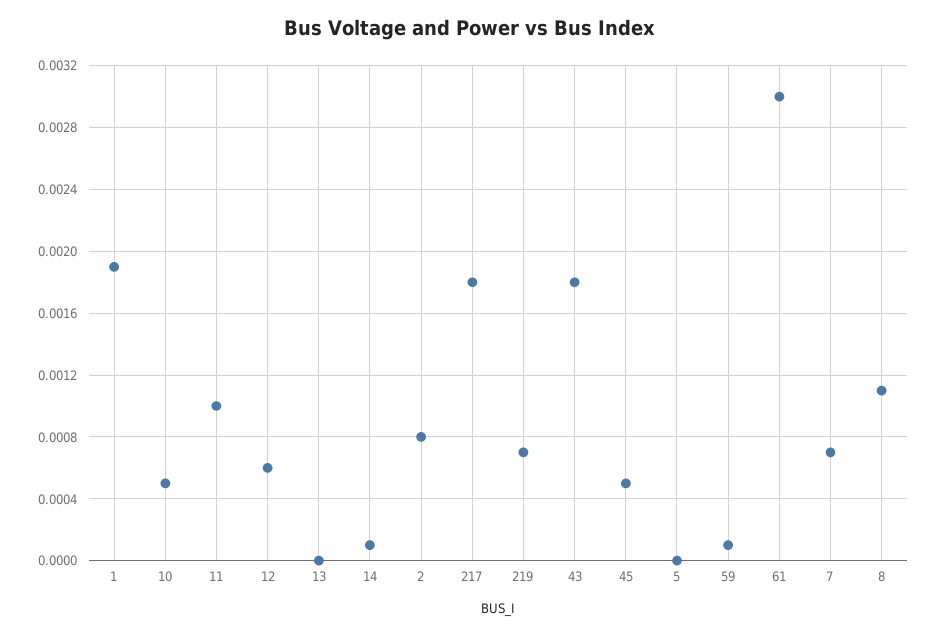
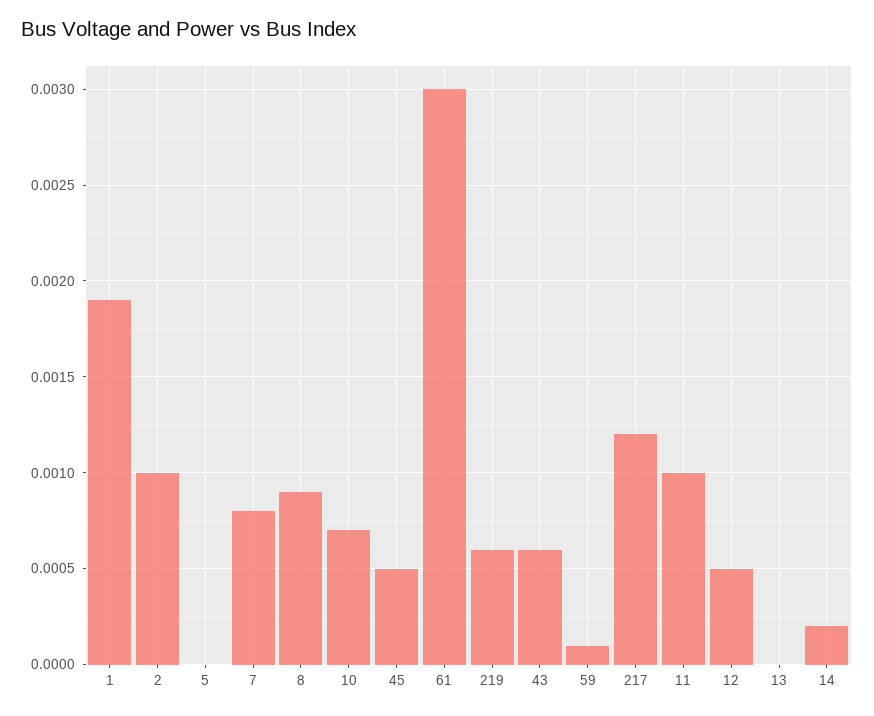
10: 0.0005 -> 0.0007
12: 0.0006 -> 0.0005
14: 0.0001 -> 0.0002
2: 0.0008 -> 0.001
217: 0.0018 -> 0.0012
219: 0.0007 -> 0.0006
43: 0.0018 -> 0.0006
7: 0.0007 -> 0.0008
8: 0.0011 -> 0.0009

